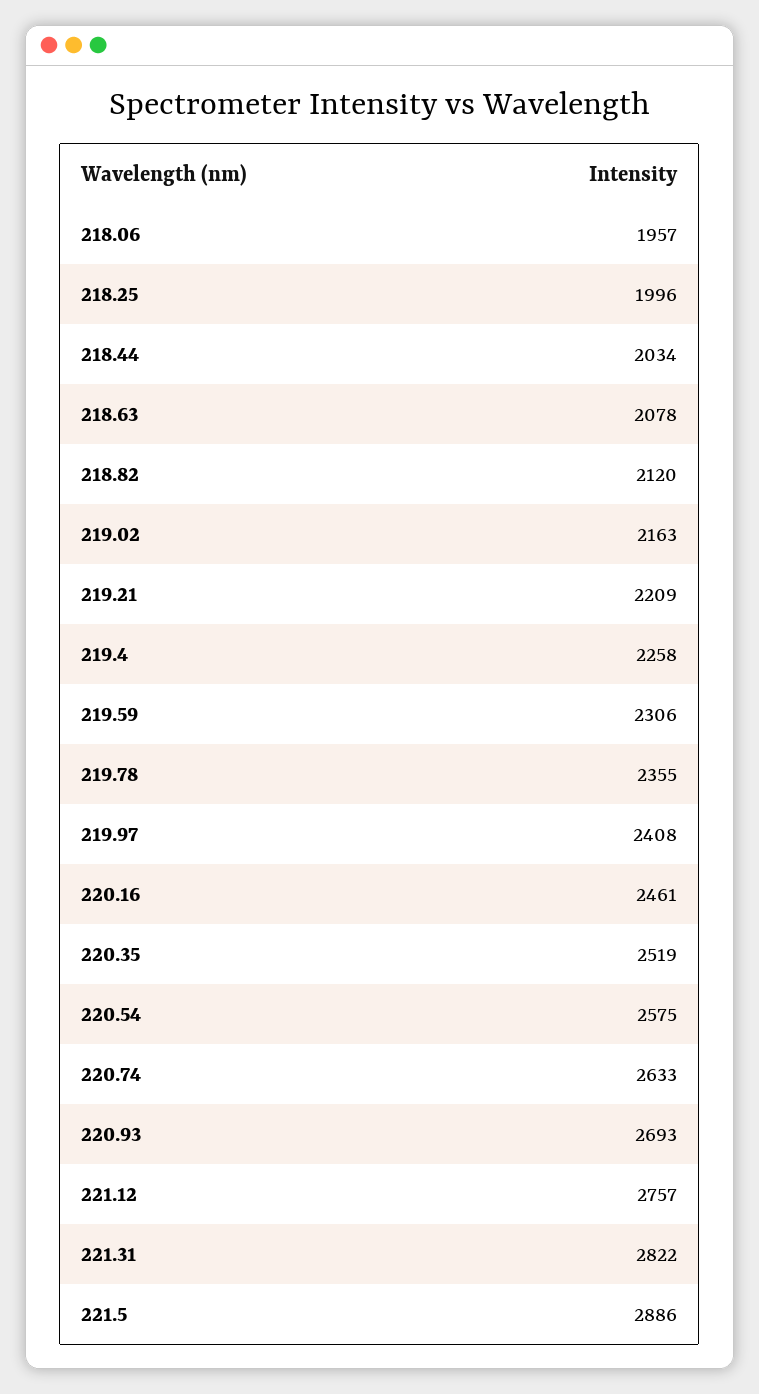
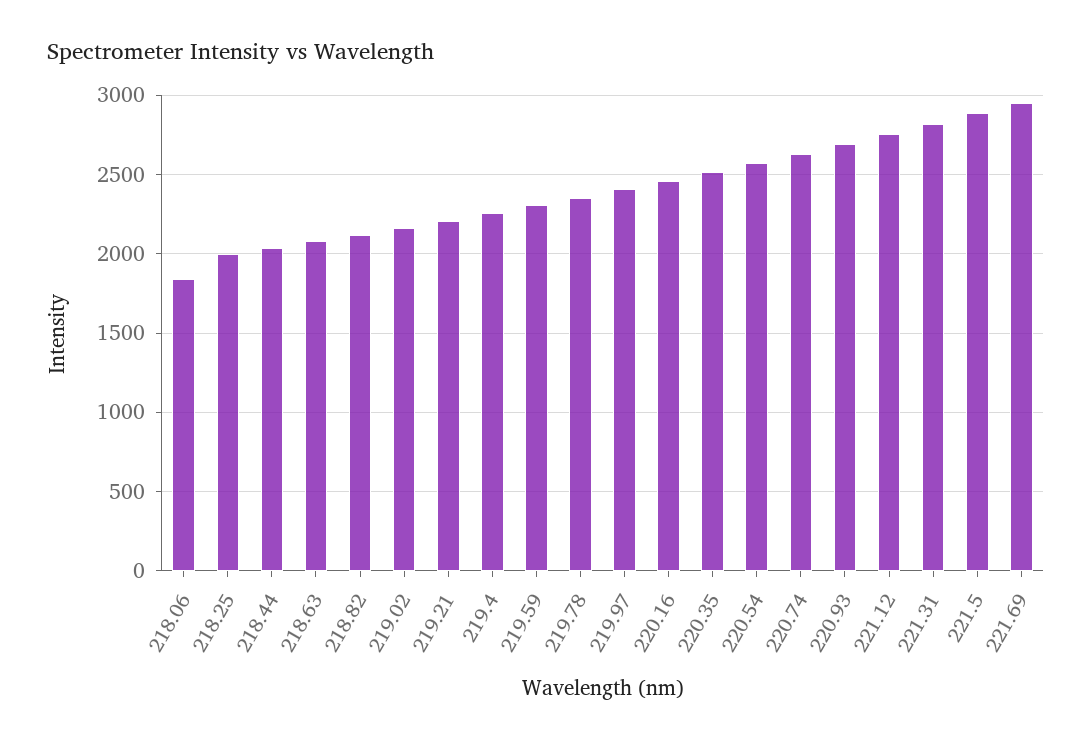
218.06: 1957 -> 1850
221.69: none -> 2950

